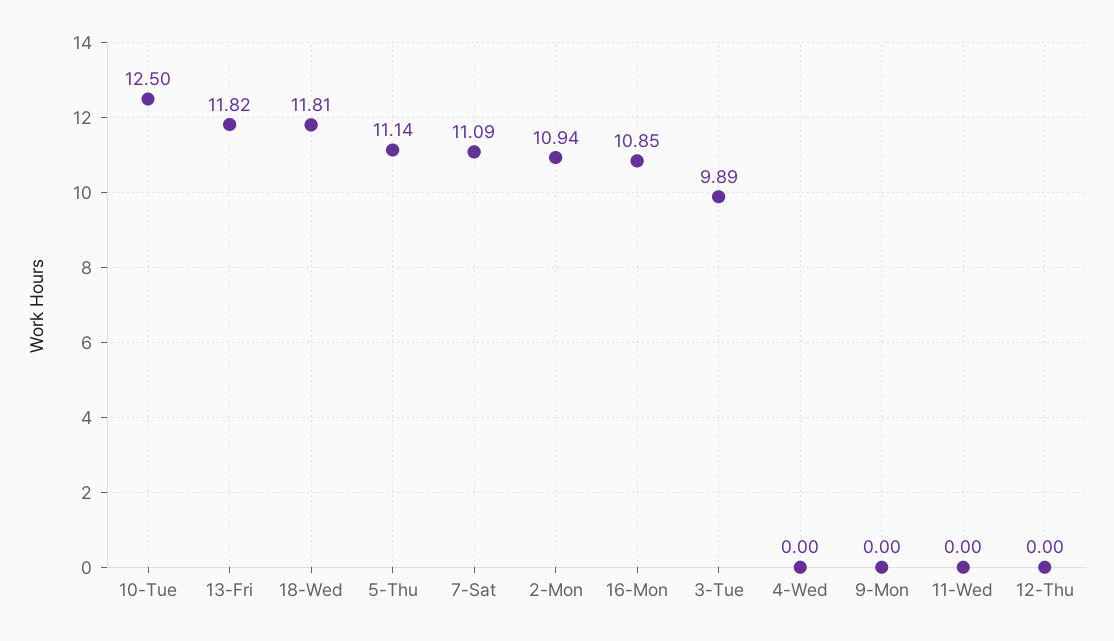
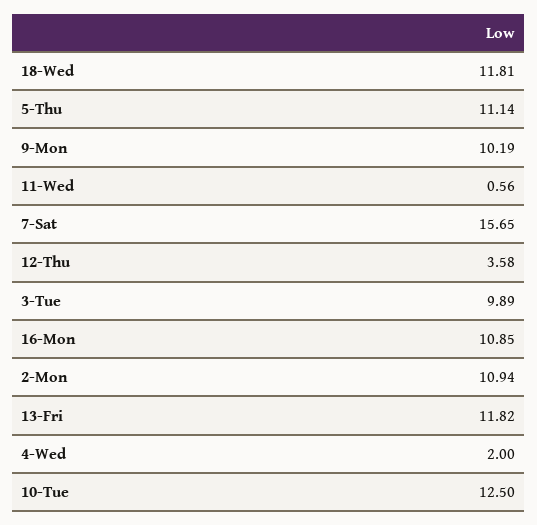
7-Sat: 11.09 -> 15.65
4-Wed: 0 -> 2
9-Mon: 0 -> 10.19
11-Wed: 0 -> 0.56
12-Thu: 0 -> 3.58

